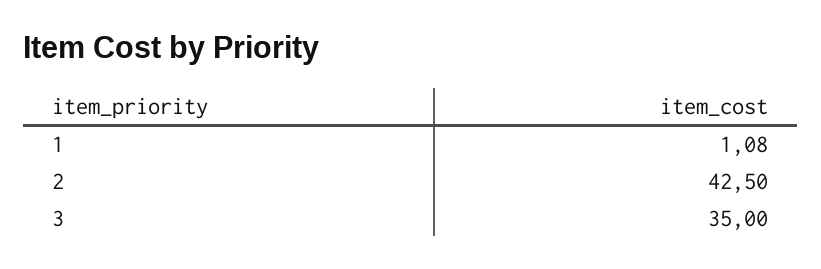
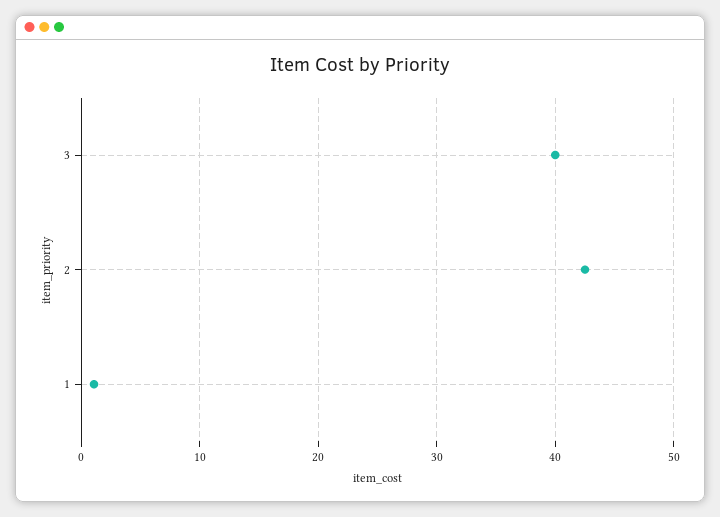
3: 35 -> 40

